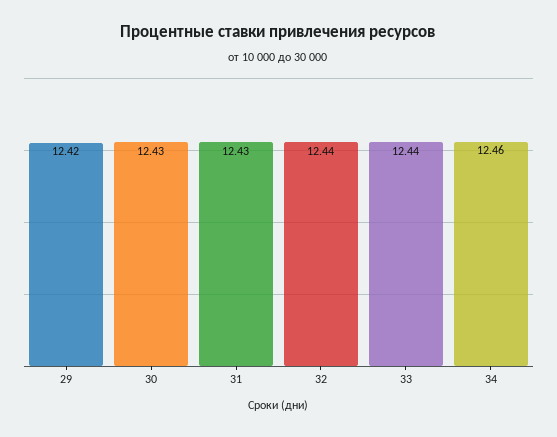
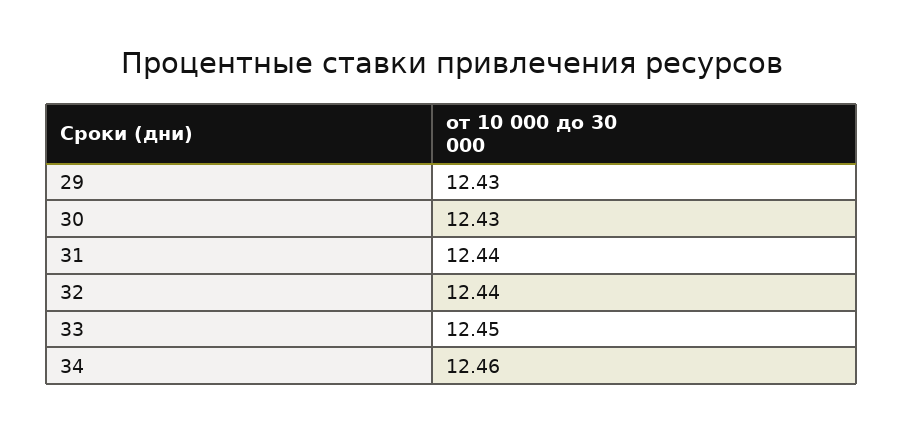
29: 12.42 -> 12.43
31: 12.43 -> 12.44
33: 12.44 -> 12.45

